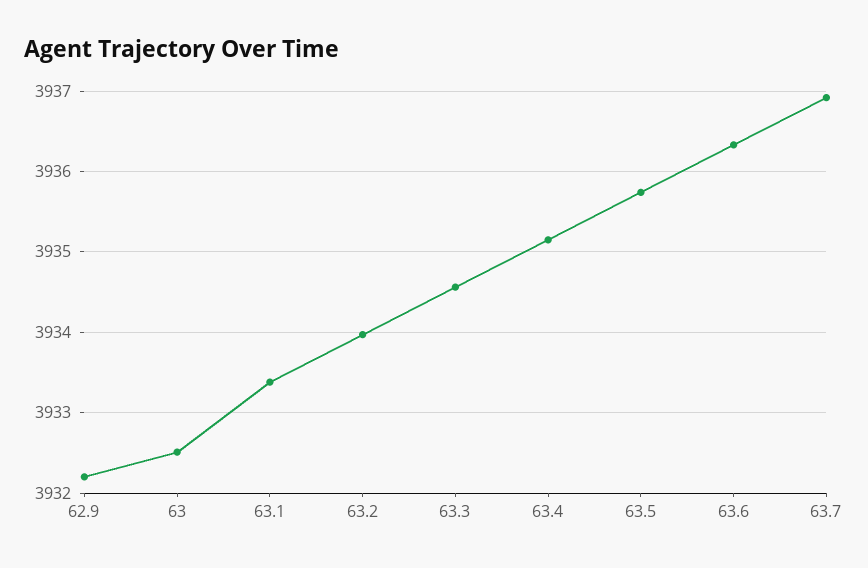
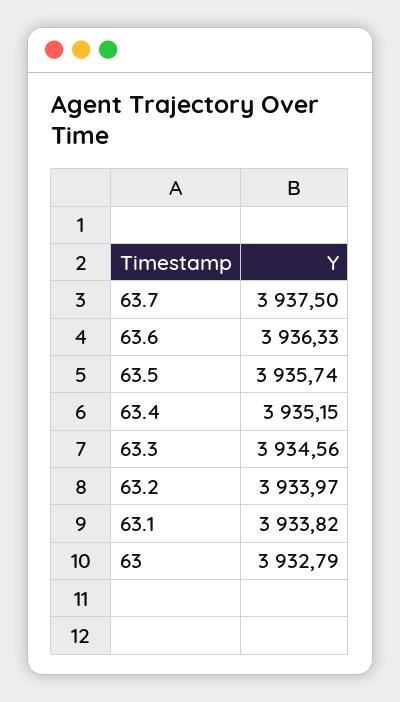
62.9: 3932.2 -> none
63: 3932.5 -> 3932.79
63.1: 3933.4 -> 3933.82
63.7: 3936.9 -> 3937.5

